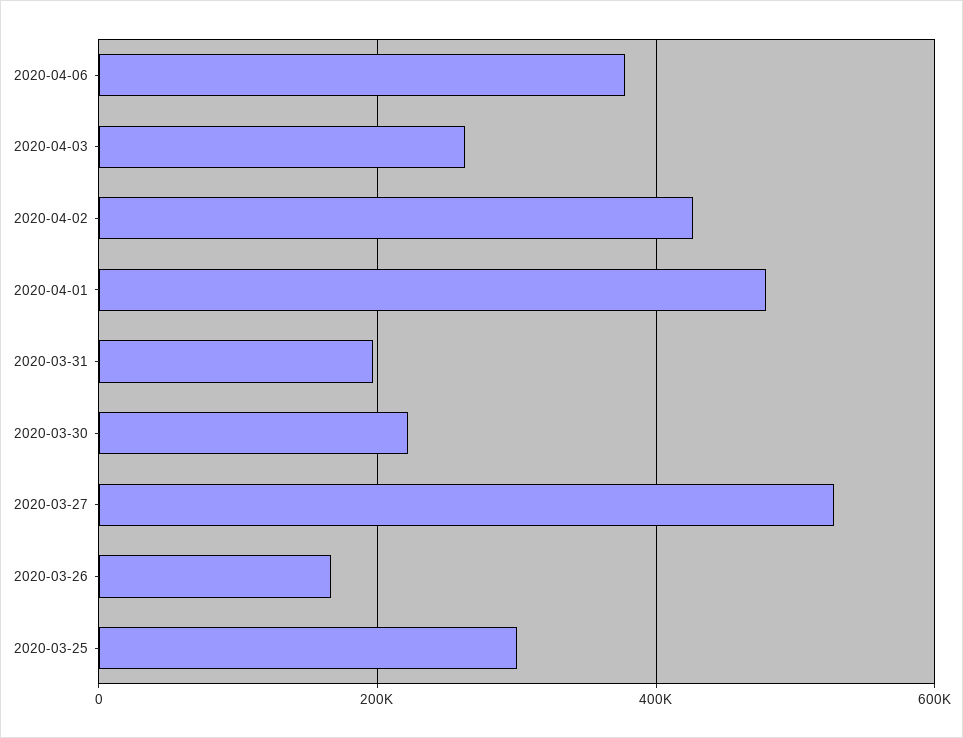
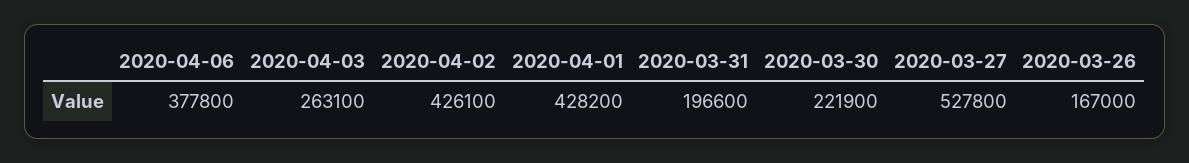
2020-04-01: 480000 -> 428200
2020-03-25: 300000 -> none

